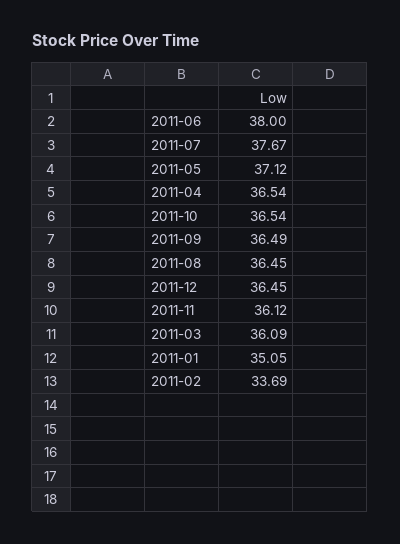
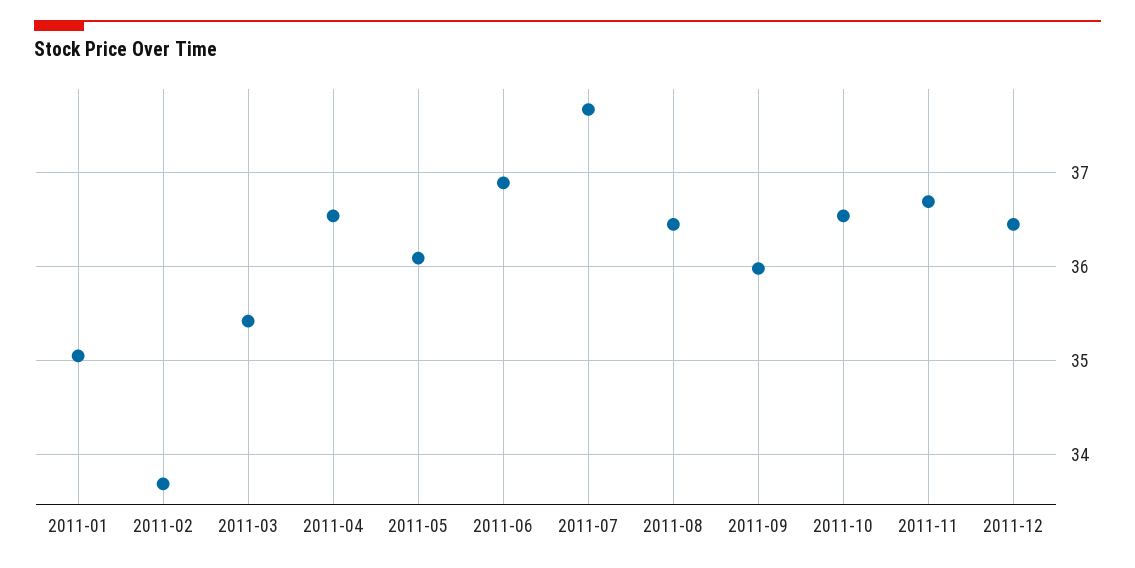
2011-06: 38 -> 36.9
2011-05: 37.12 -> 36.1
2011-09: 36.49 -> 36
2011-11: 36.12 -> 36.7
2011-03: 36.09 -> 35.4

